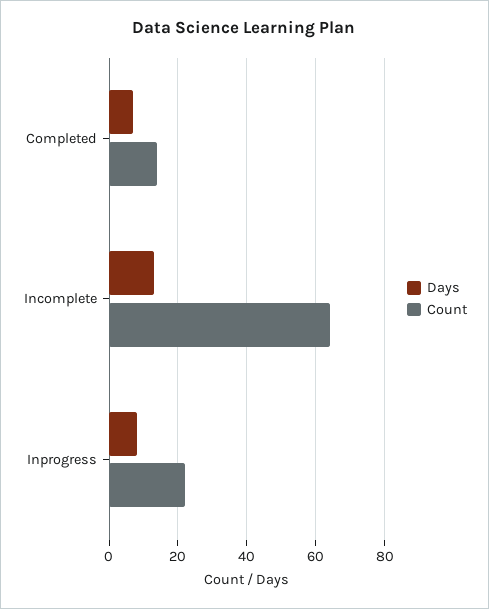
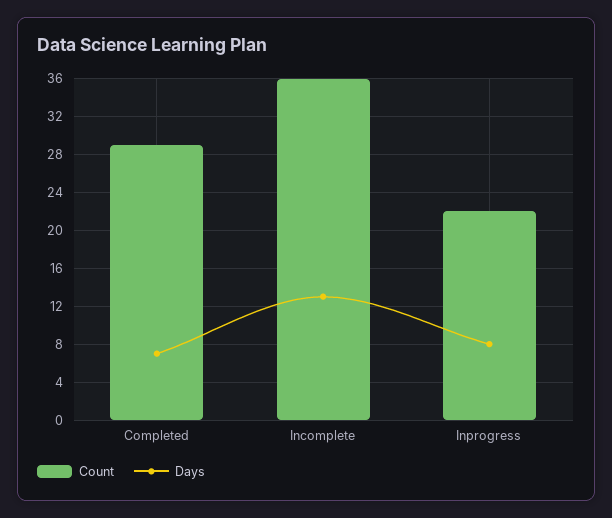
Count, Completed: 15 -> 29
Count, Incomplete: 65 -> 36

